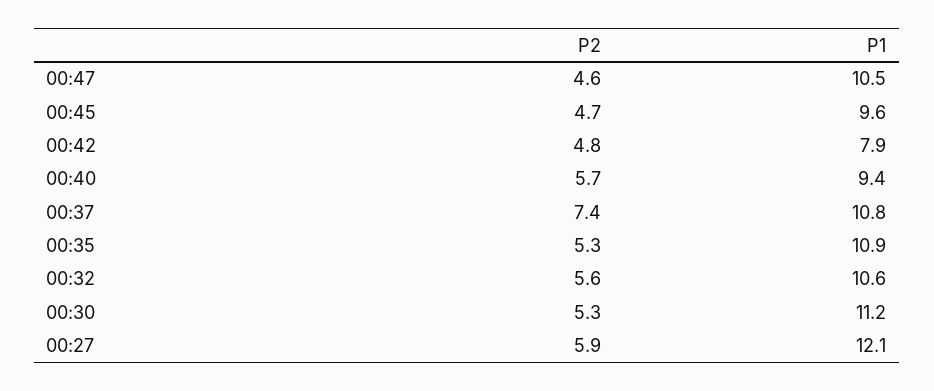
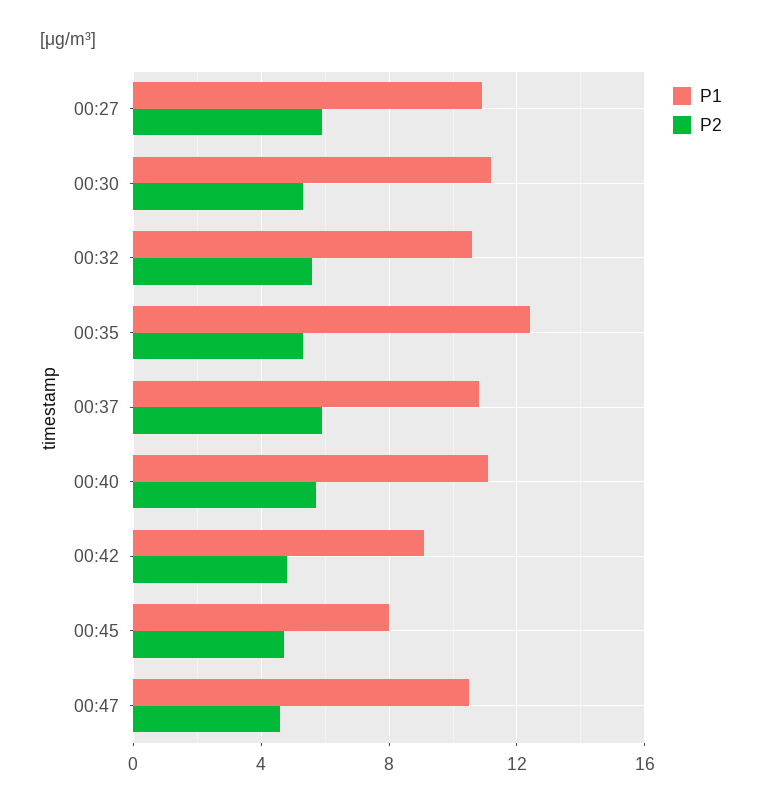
P1, 00:45: 9.6 -> 8
P1, 00:42: 7.9 -> 9
P1, 00:40: 9.4 -> 11
P2, 00:37: 7.4 -> 6
P1, 00:35: 10.9 -> 12.5
P1, 00:27: 12.1 -> 11

